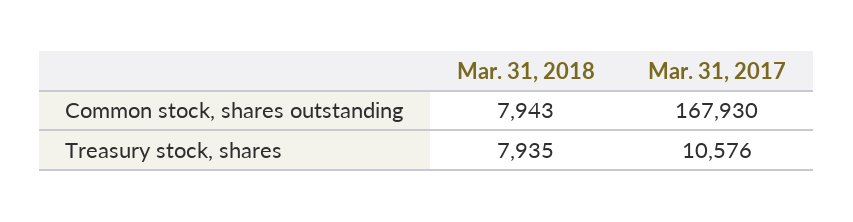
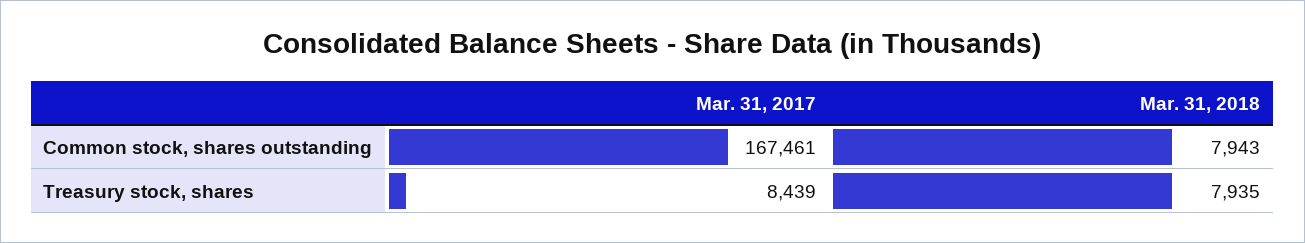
Mar. 31, 2017, Common stock, shares outstanding: 167930 -> 167461
Mar. 31, 2017, Treasury stock, shares: 10576 -> 8439

